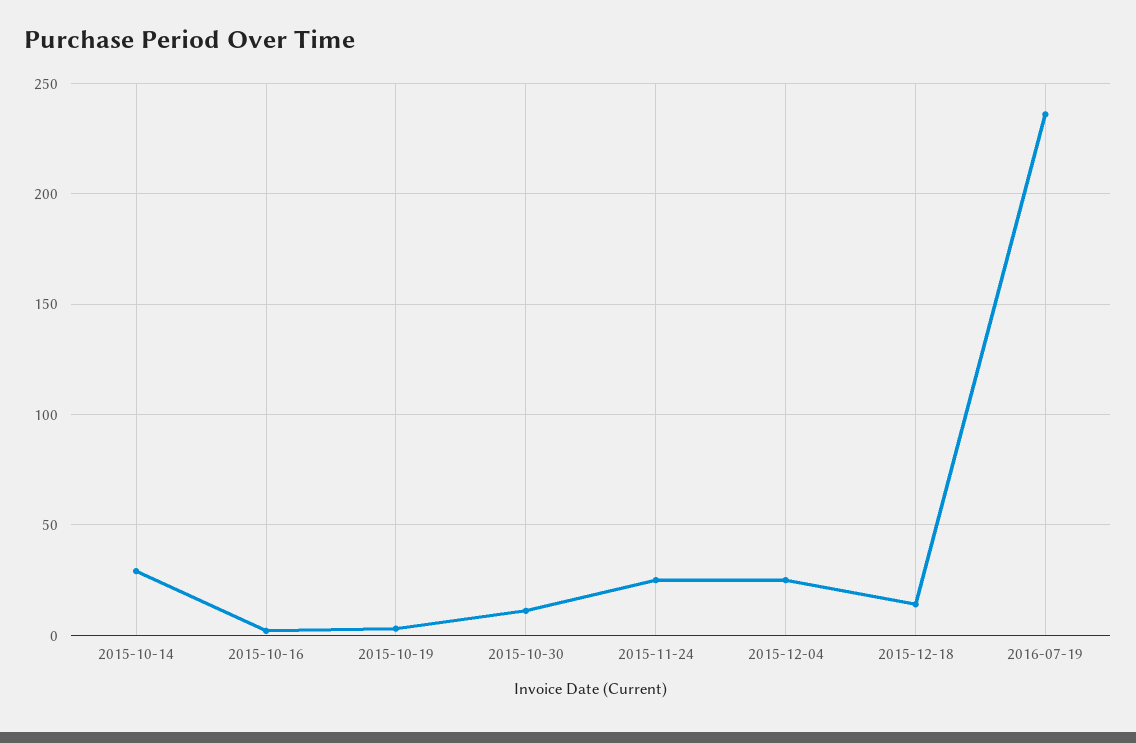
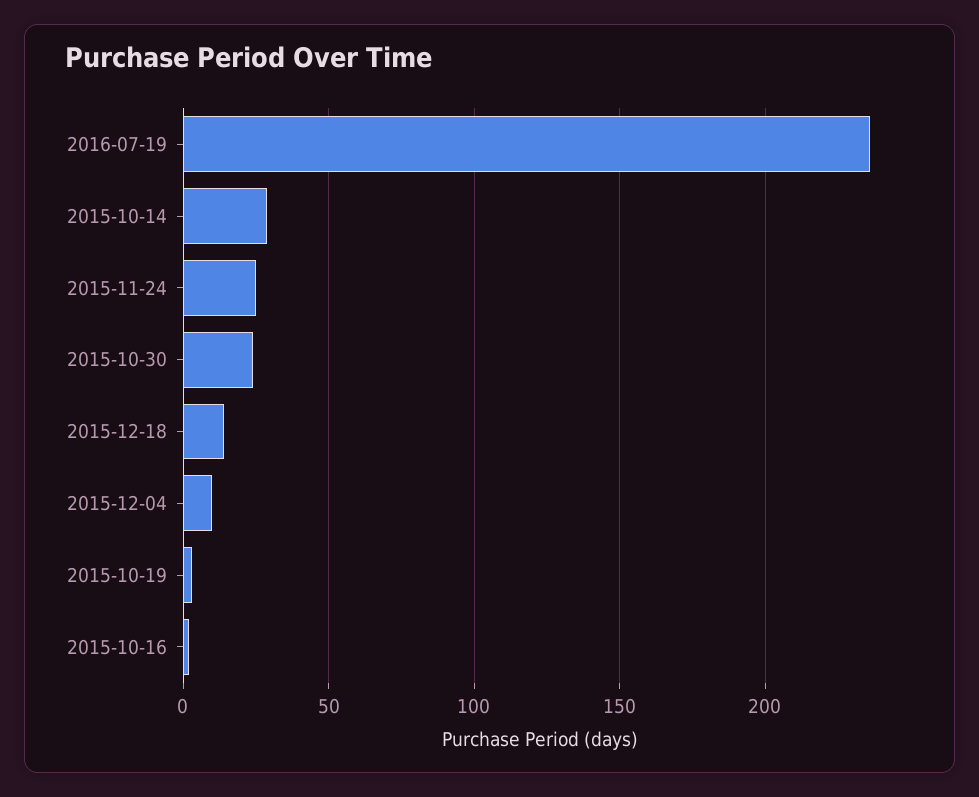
2015-10-30: 10 -> 25
2015-12-04: 25 -> 10

